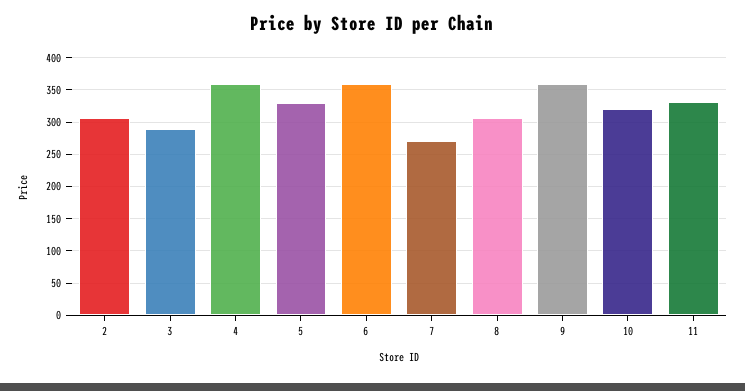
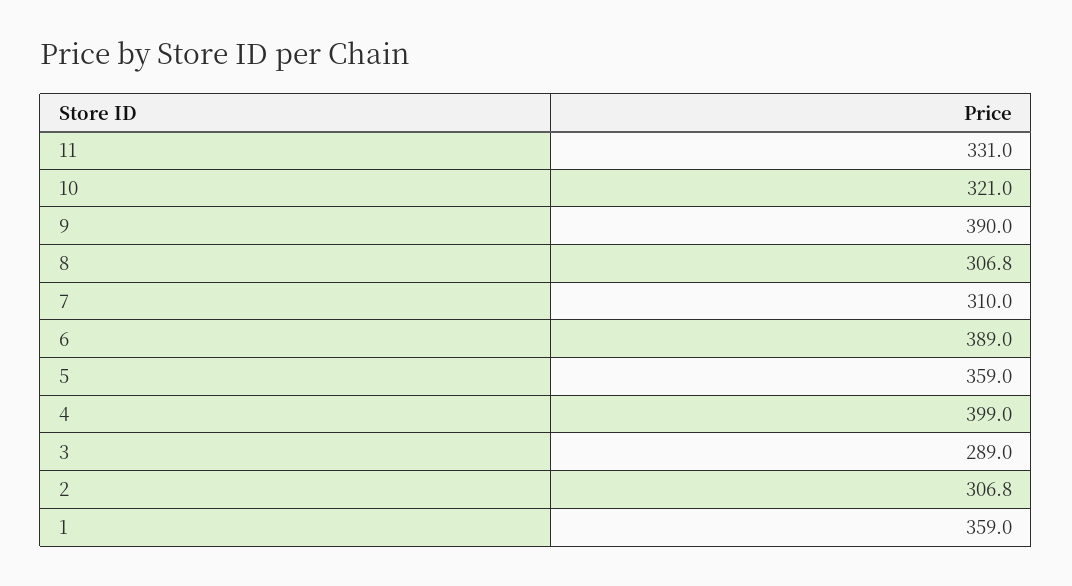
4: 360 -> 399
5: 330 -> 359
6: 360 -> 389
7: 270 -> 310
9: 360 -> 390
1: none -> 359

